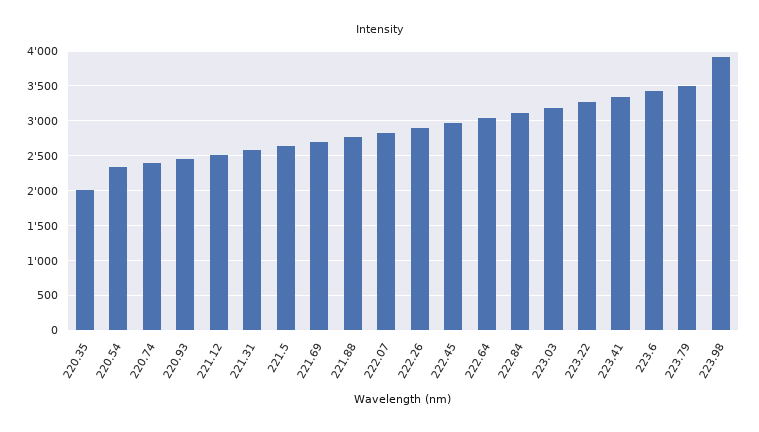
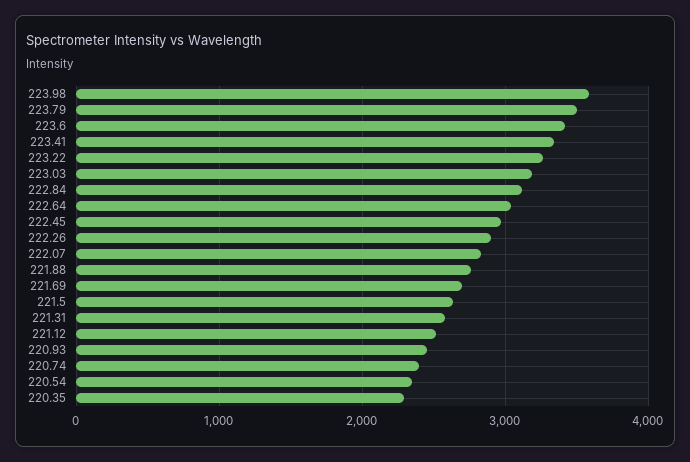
220.35: 2000 -> 2300
223.98: 3900 -> 3600

